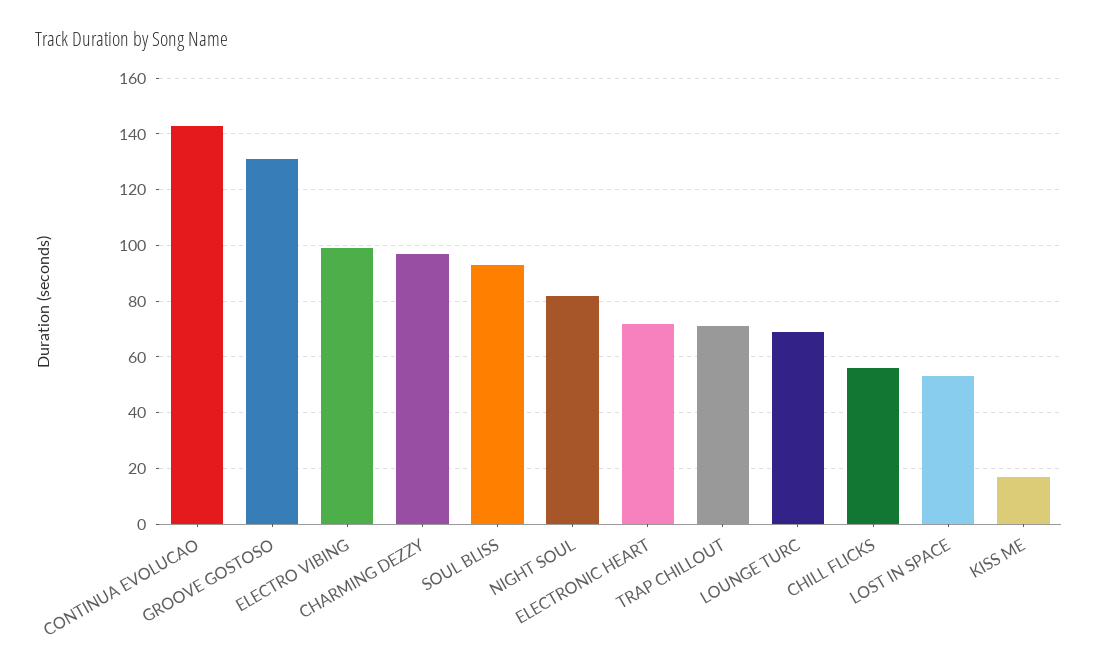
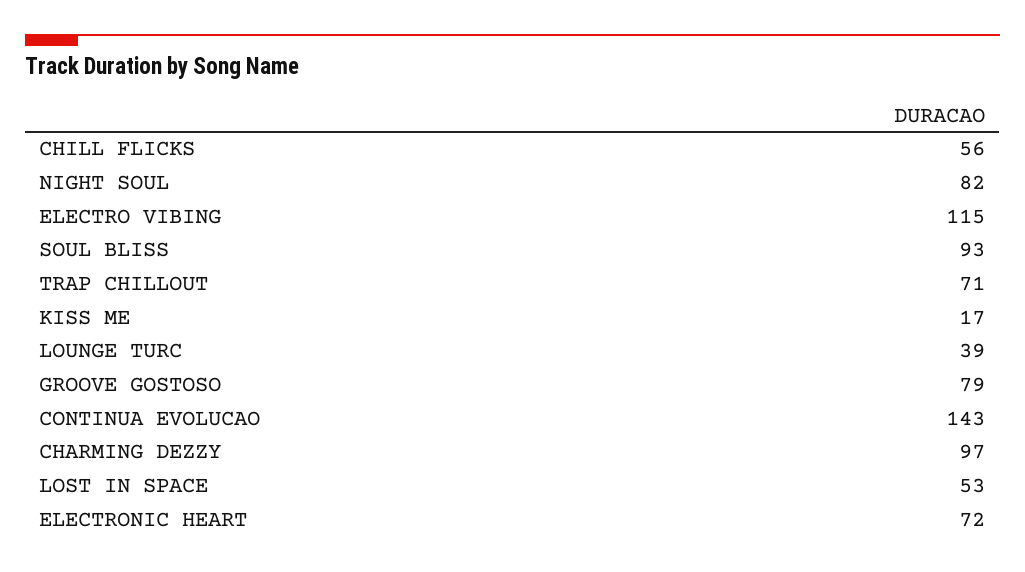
GROOVE GOSTOSO: 130 -> 79
ELECTRO VIBING: 100 -> 115
LOUNGE TURC: 70 -> 39

